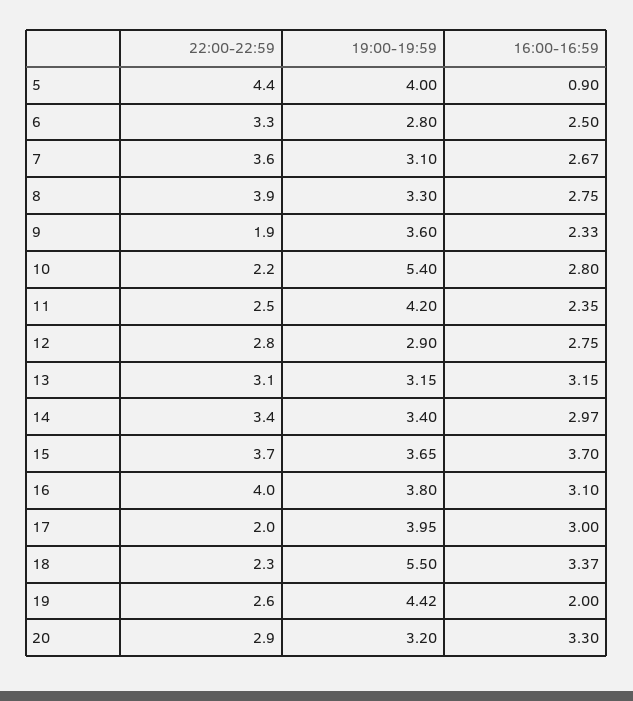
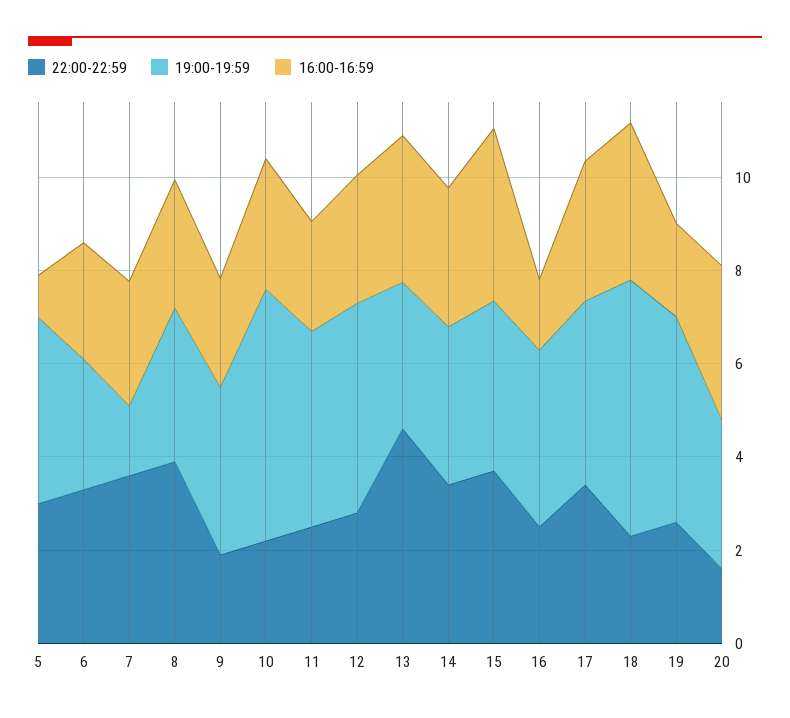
22:00-22:59, 5: 4.4 -> 3
19:00-19:59, 7: 3.1 -> 1.5
19:00-19:59, 12: 2.9 -> 4.5
22:00-22:59, 13: 3.1 -> 4.5
22:00-22:59, 16: 4 -> 2.5
16:00-16:59, 16: 3.1 -> 1.5
22:00-22:59, 17: 2 -> 3.5
22:00-22:59, 20: 2.9 -> 1.5

